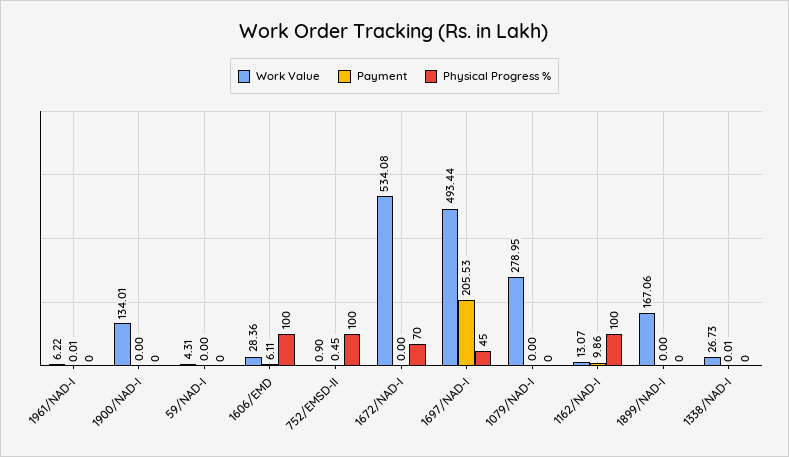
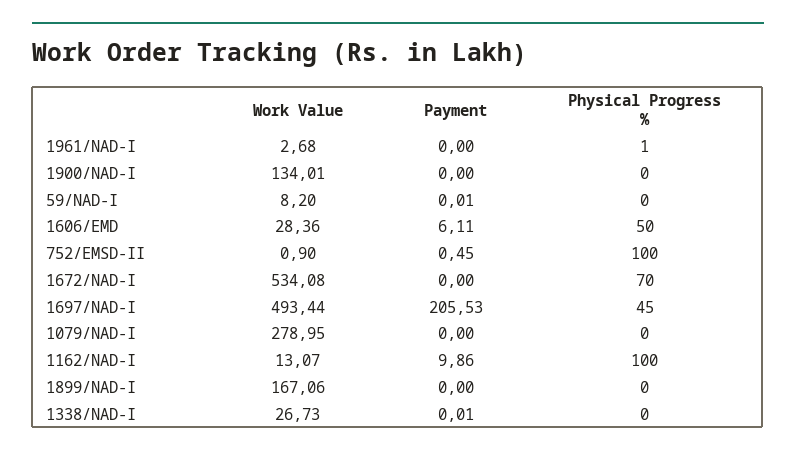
Work Value, 1961/NAD-I: 6.22 -> 2.68
Payment, 1961/NAD-I: 0.01 -> 0
Physical Progress %, 1961/NAD-I: 0 -> 1
Work Value, 59/NAD-I: 4.31 -> 8.2
Payment, 59/NAD-I: 0 -> 0.01
Physical Progress %, 1606/EMD: 100 -> 50

